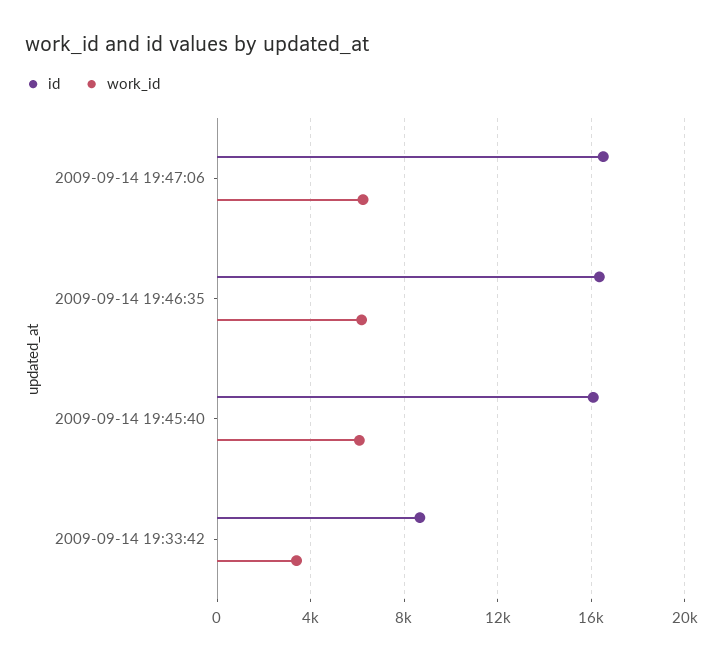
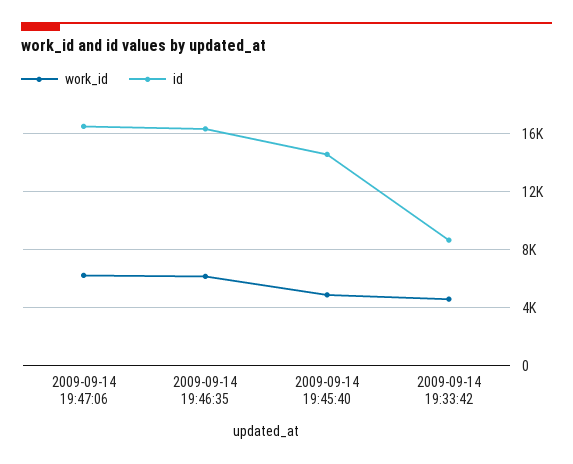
id, 2009-09-14 19:45:40: 16000 -> 14500
work_id, 2009-09-14 19:45:40: 6000 -> 5000
work_id, 2009-09-14 19:33:42: 3500 -> 4500

